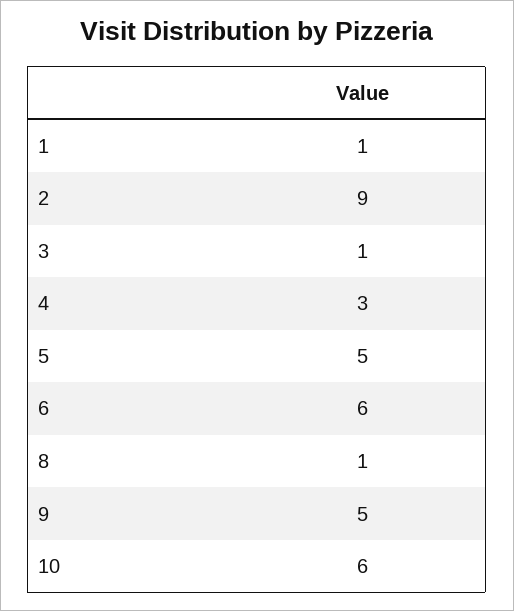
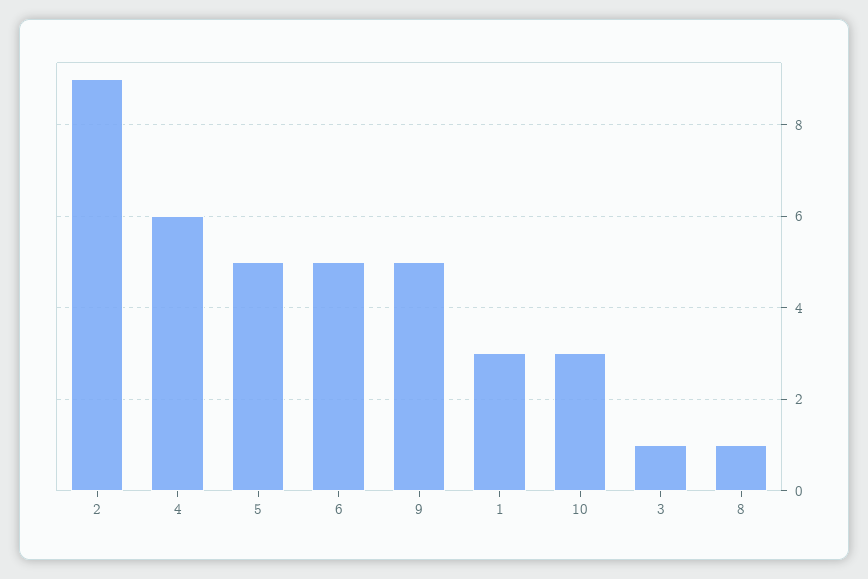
1: 1 -> 3
4: 3 -> 6
6: 6 -> 5
10: 6 -> 3

